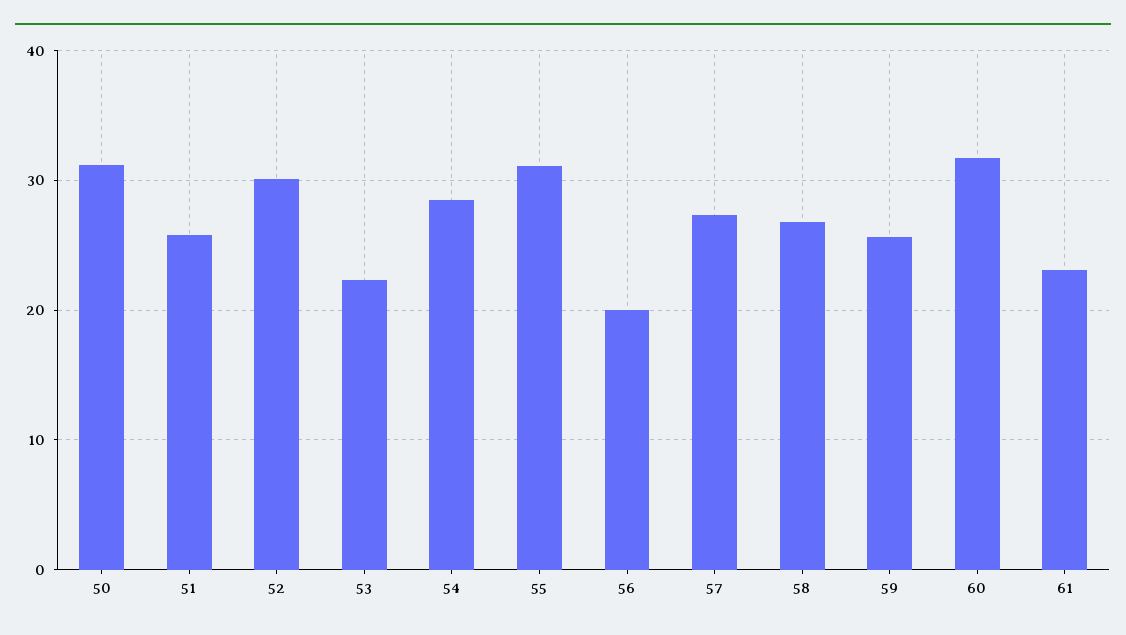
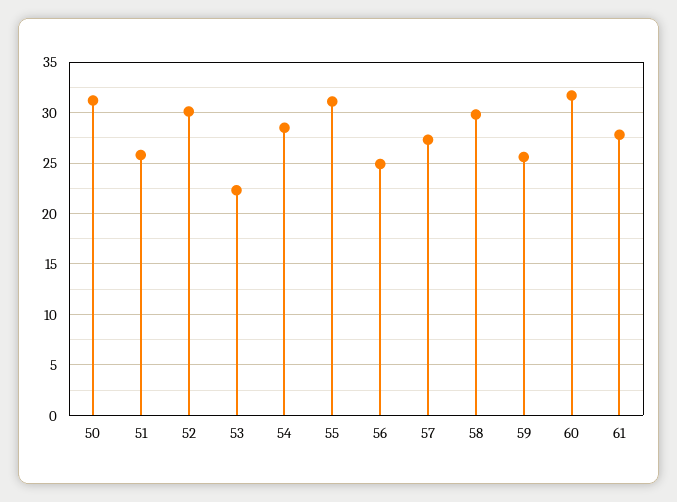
56: 20 -> 25
58: 27 -> 30
61: 23 -> 28

